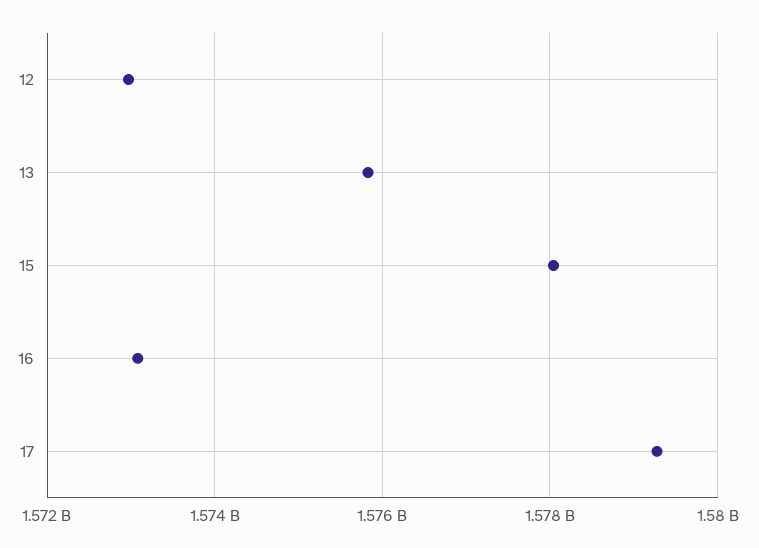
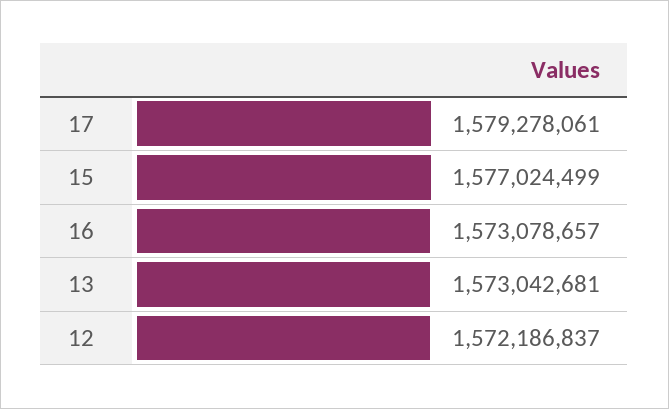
12: 1573000000 -> 1572186837
13: 1575800000 -> 1573042681
15: 1578000000 -> 1577024499

